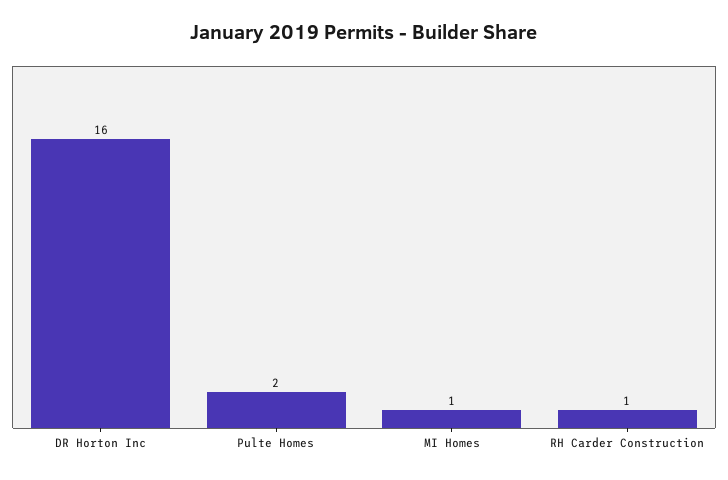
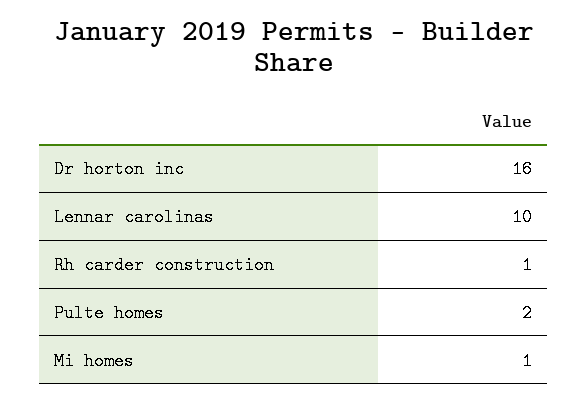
Lennar carolinas: none -> 10

